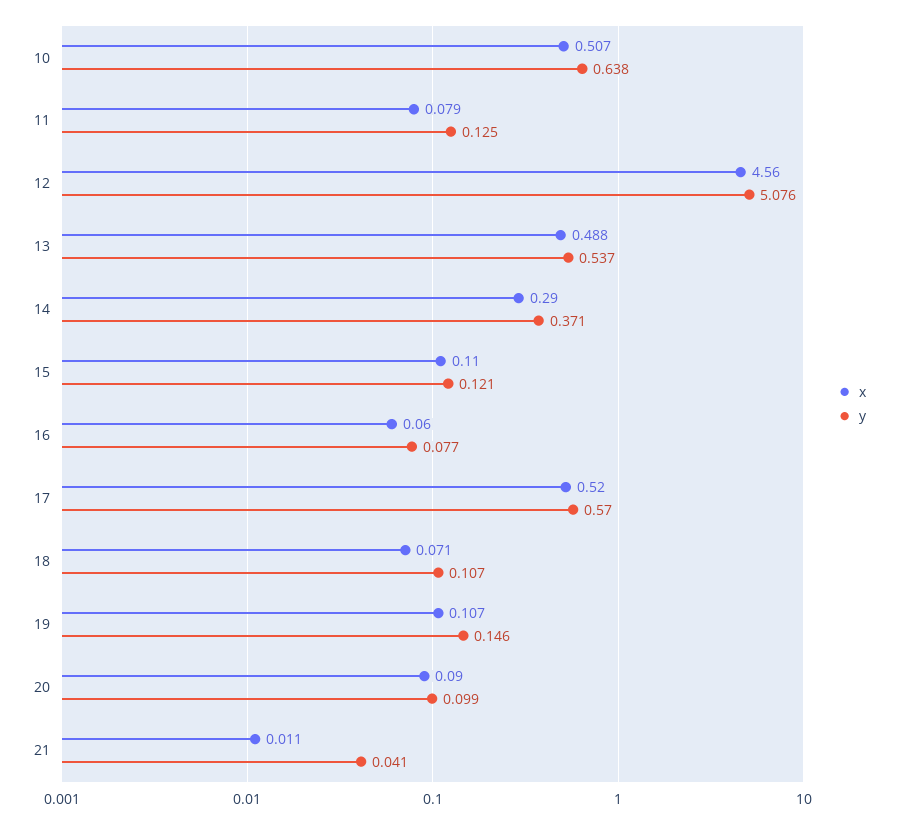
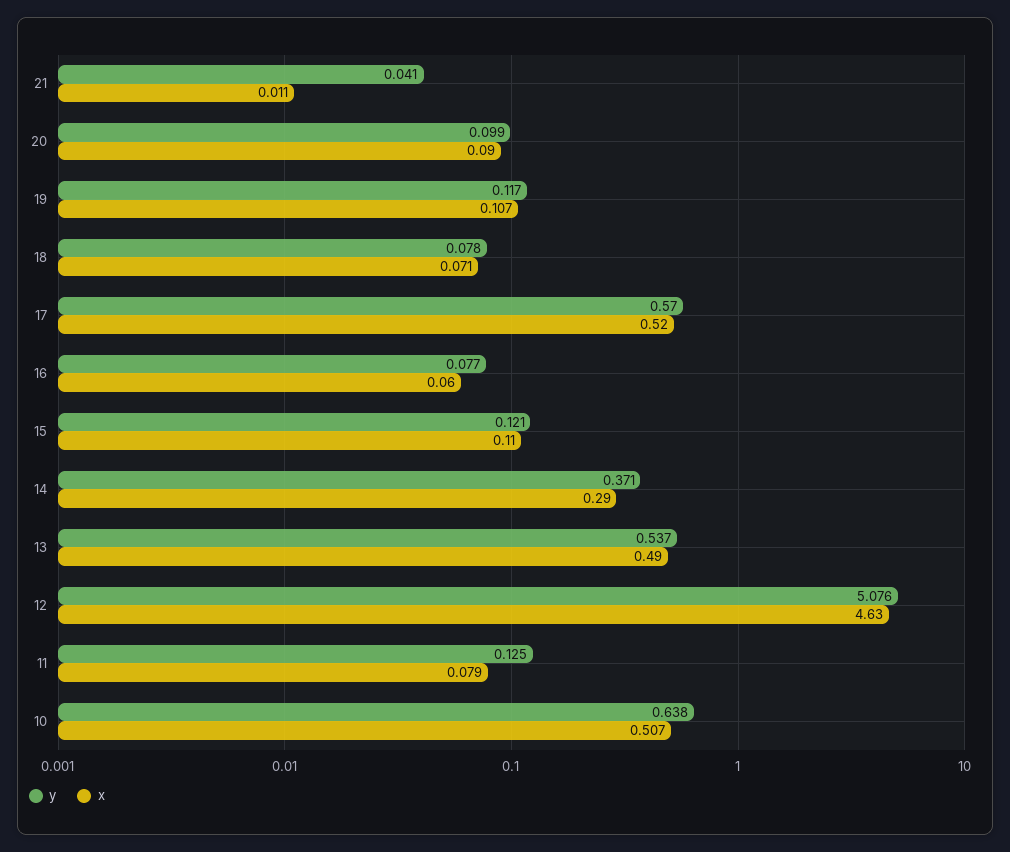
x, 12: 4.56 -> 4.63
x, 13: 0.488 -> 0.49
y, 18: 0.107 -> 0.078
y, 19: 0.146 -> 0.117

